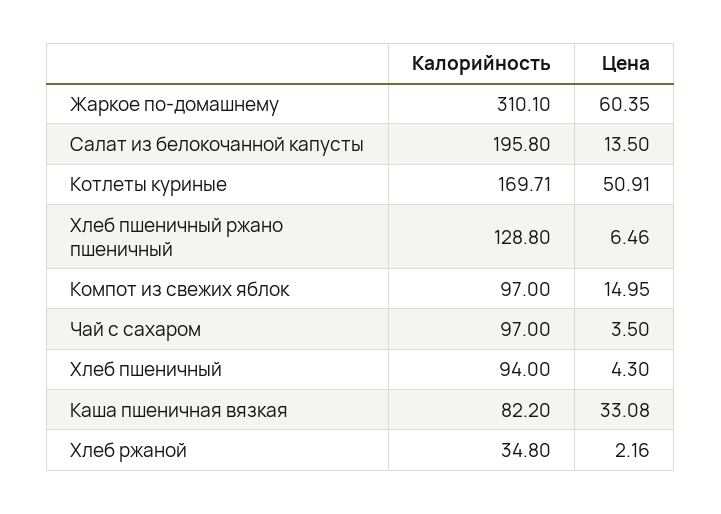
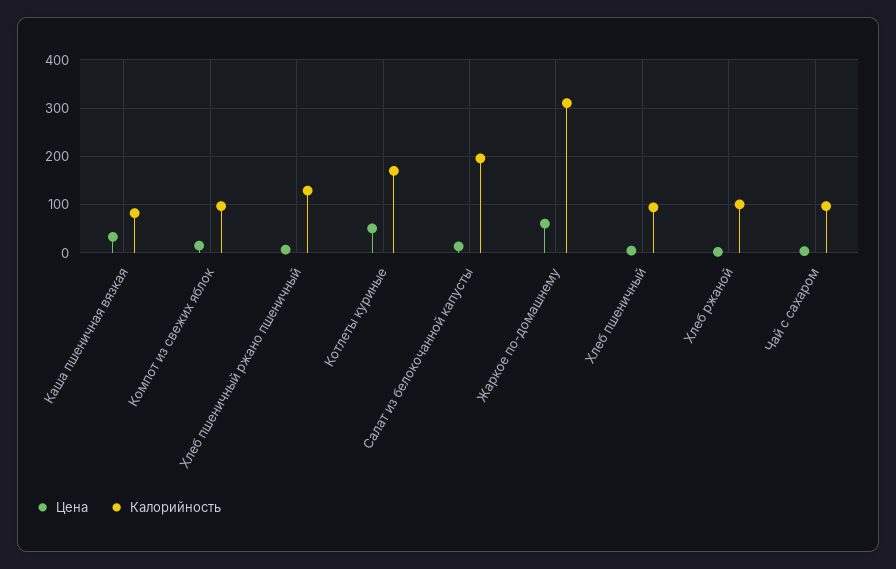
Калорийность, Хлеб ржаной: 34.8 -> 100

